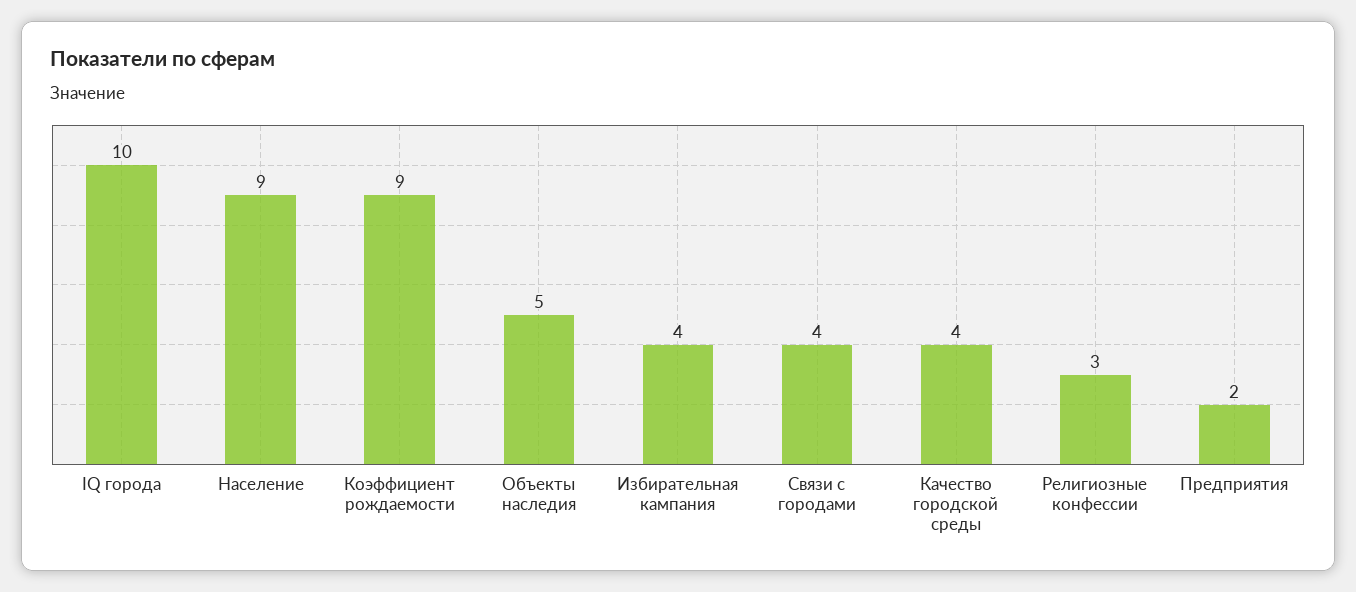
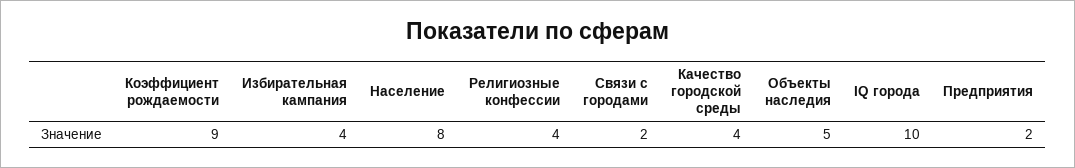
Население: 9 -> 8
Связи с городами: 4 -> 2
Религиозные конфессии: 3 -> 4

